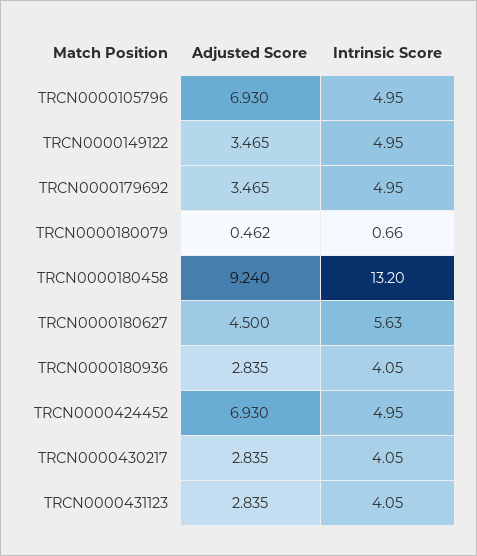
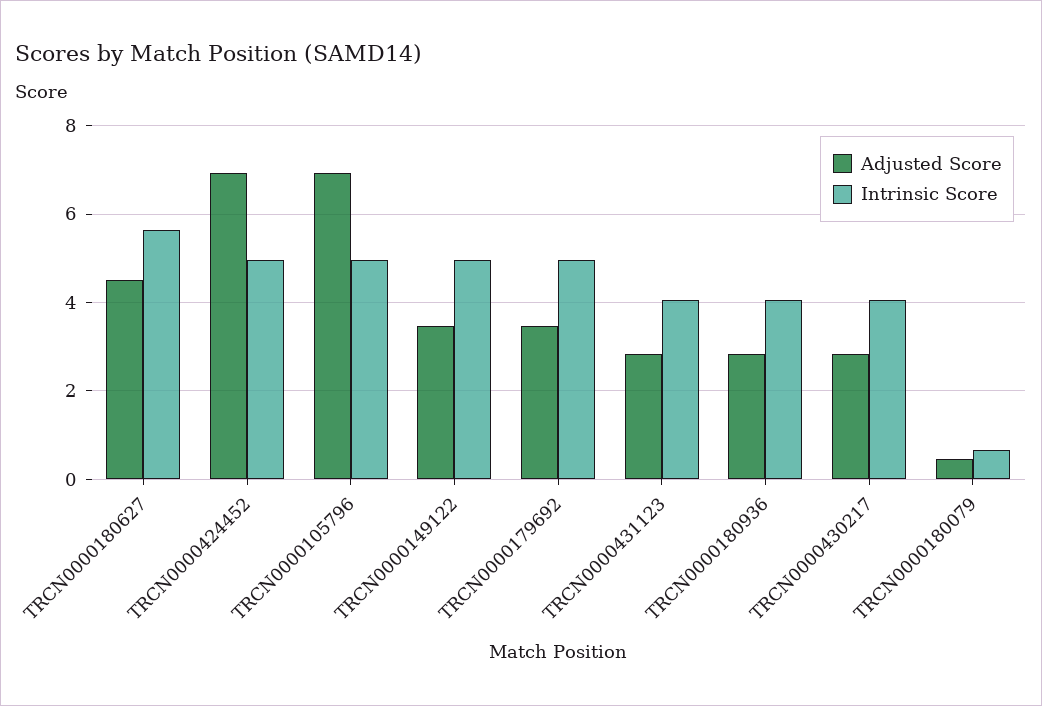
Adjusted Score, TRCN0000180458: 9.24 -> none
Intrinsic Score, TRCN0000180458: 13.2 -> none

